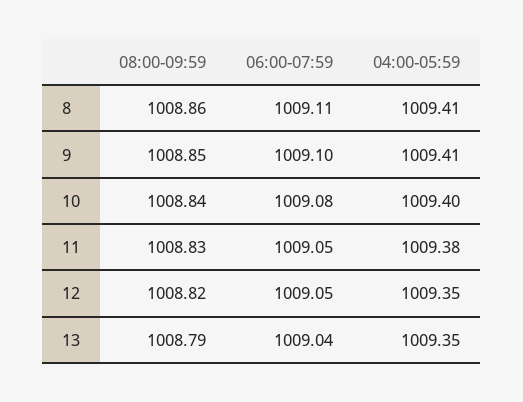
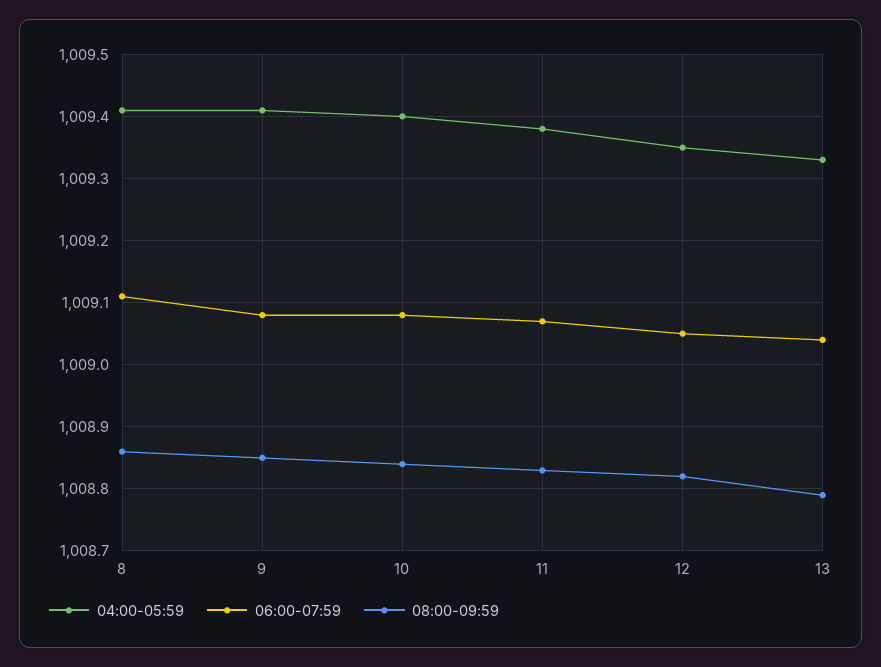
06:00-07:59, 9: 1009.1 -> 1009.08
06:00-07:59, 11: 1009.05 -> 1009.07
04:00-05:59, 13: 1009.35 -> 1009.33

